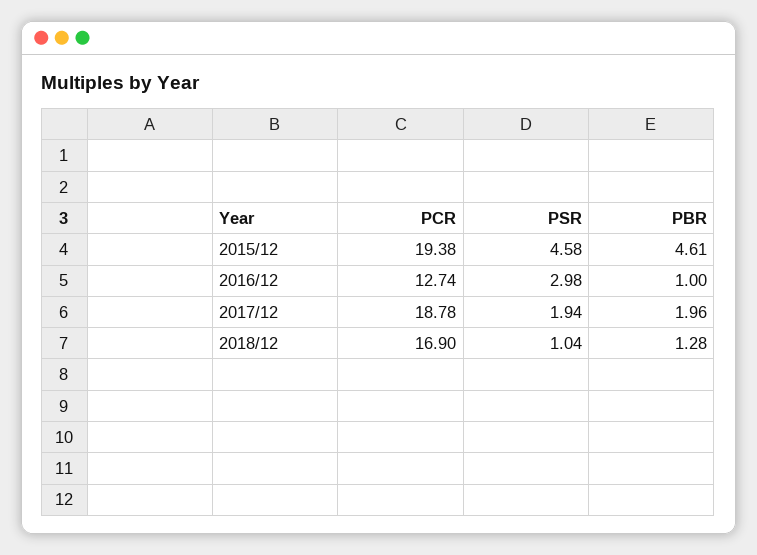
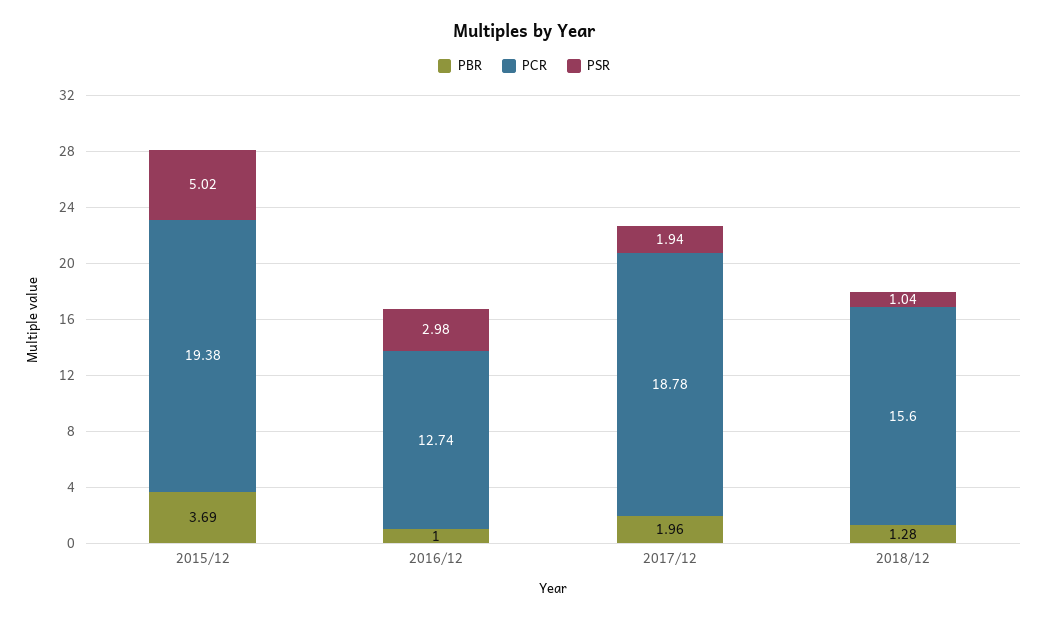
PSR, 2015/12: 4.58 -> 5.02
PBR, 2015/12: 4.61 -> 3.69
PCR, 2018/12: 16.9 -> 15.6

